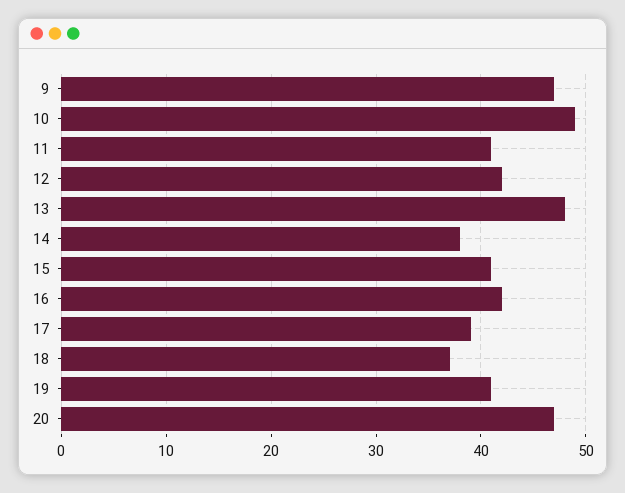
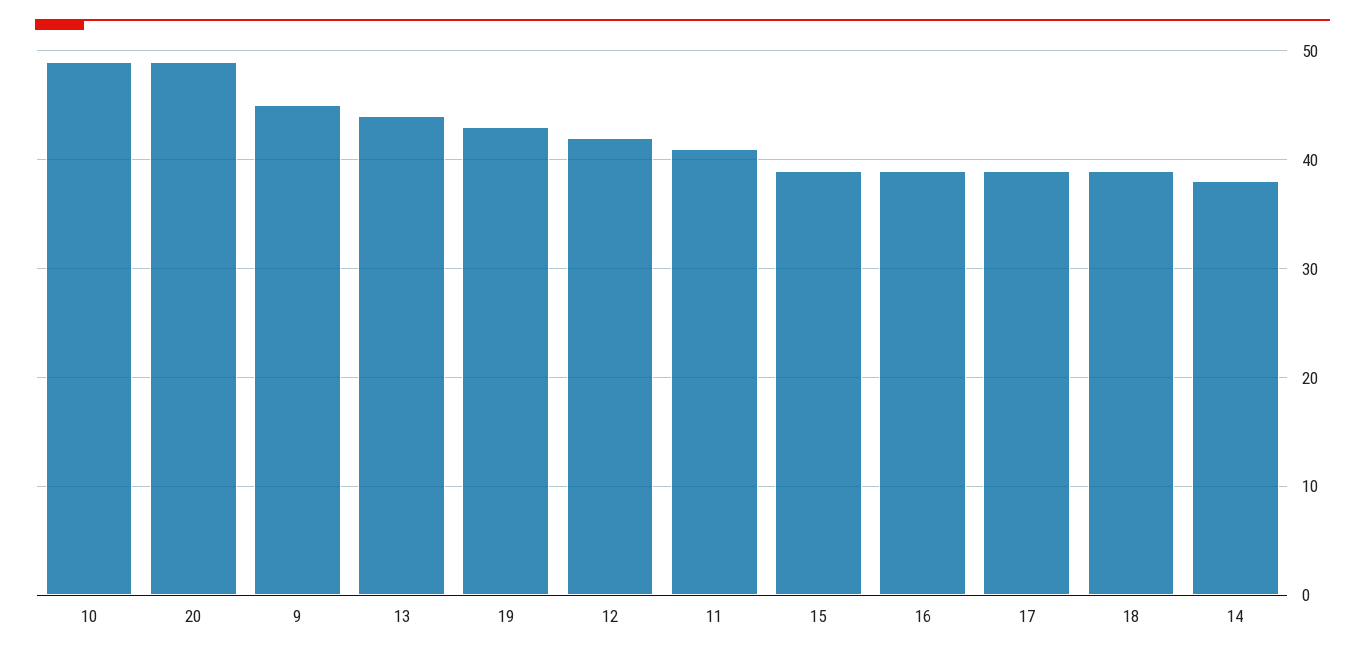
9: 47 -> 45
13: 48 -> 44
15: 41 -> 39
16: 42 -> 39
18: 37 -> 39
19: 41 -> 43
20: 47 -> 49

